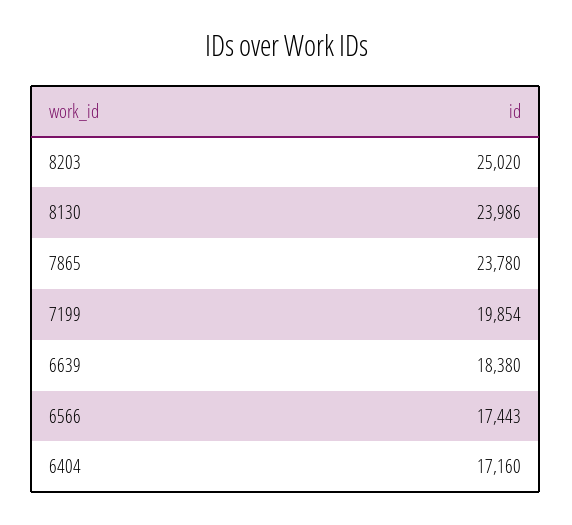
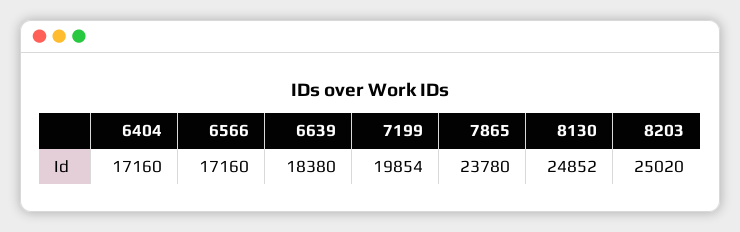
8130: 23986 -> 24852
6566: 17443 -> 17160

